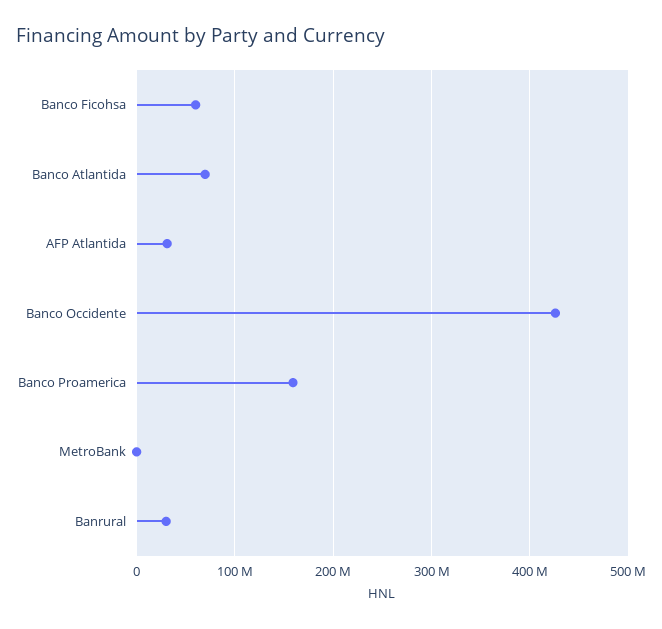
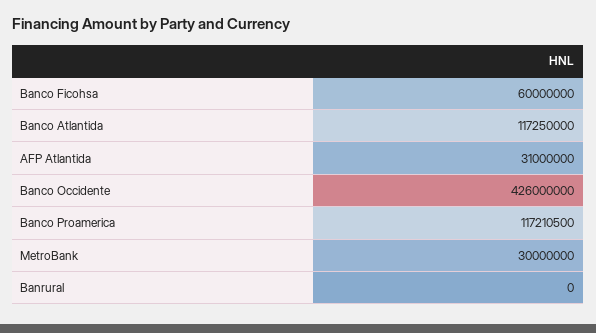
Banco Atlantida: 70000000 -> 117250000
Banco Proamerica: 160000000 -> 117210500
MetroBank: 0 -> 30000000
Banrural: 30000000 -> 0

